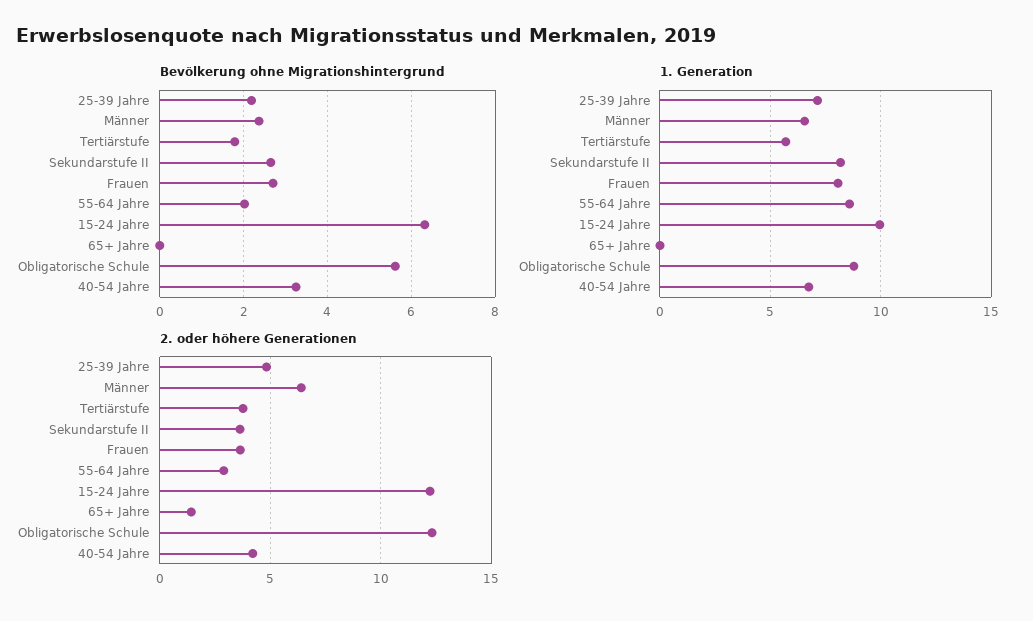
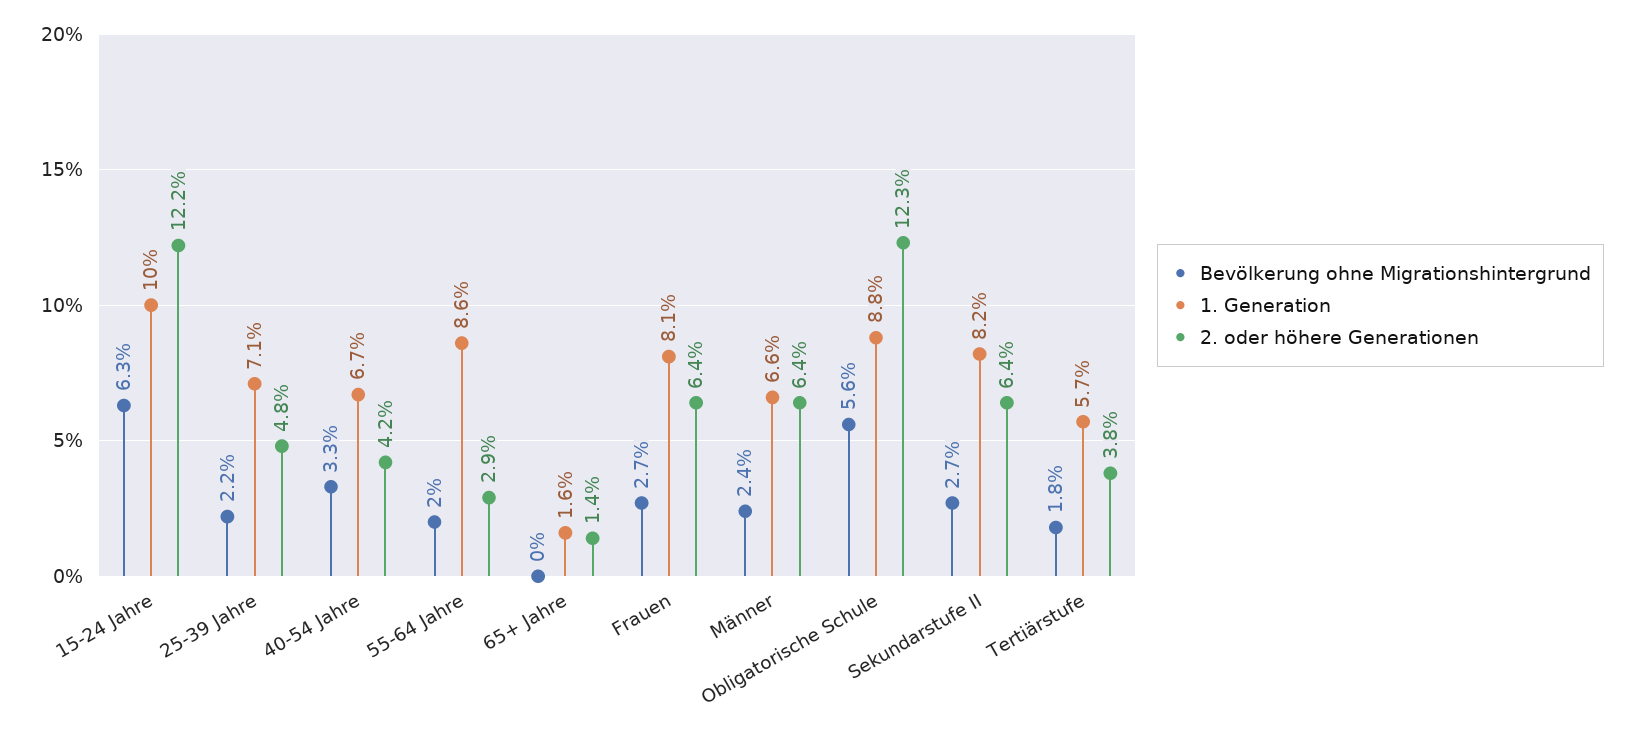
1. Generation, 65+ Jahre: 0 -> 1.6
2. oder höhere Generationen, Sekundarstufe II: 3.5 -> 6.4
2. oder höhere Generationen, Frauen: 3.5 -> 6.4

